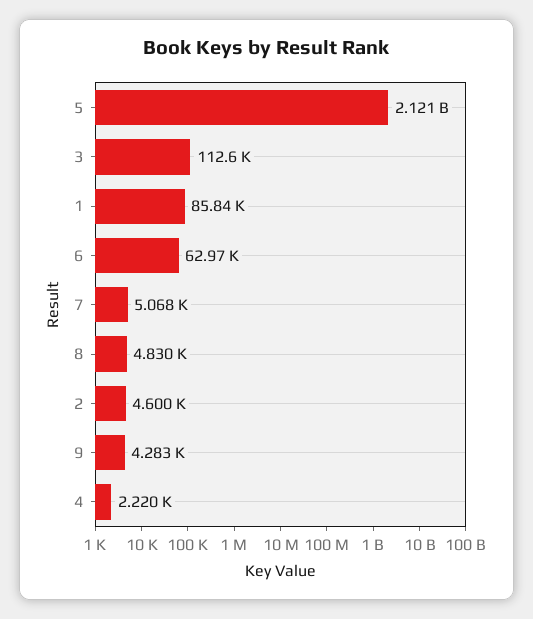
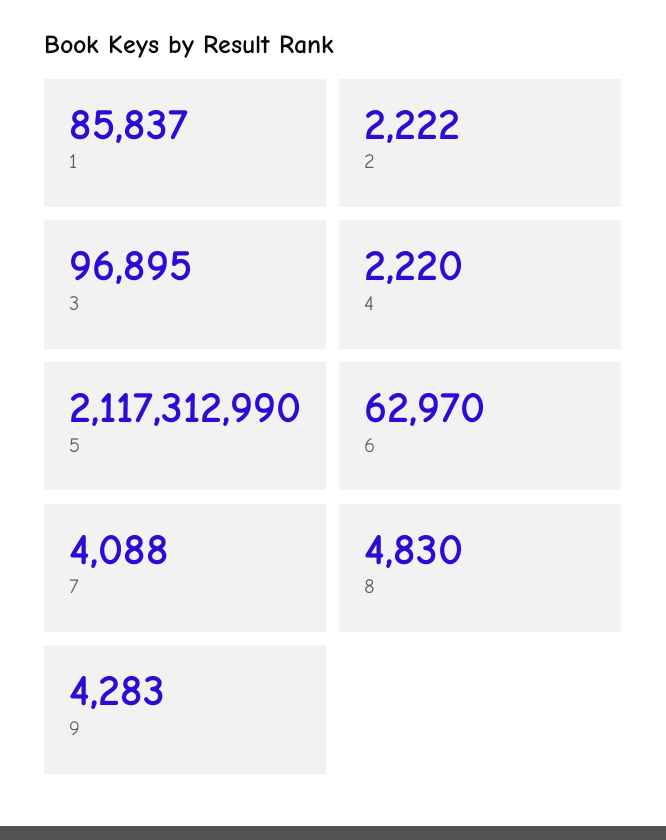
5: 2121000000 -> 2117312990
3: 112600 -> 96895
7: 5068 -> 4088
2: 4600 -> 2222

